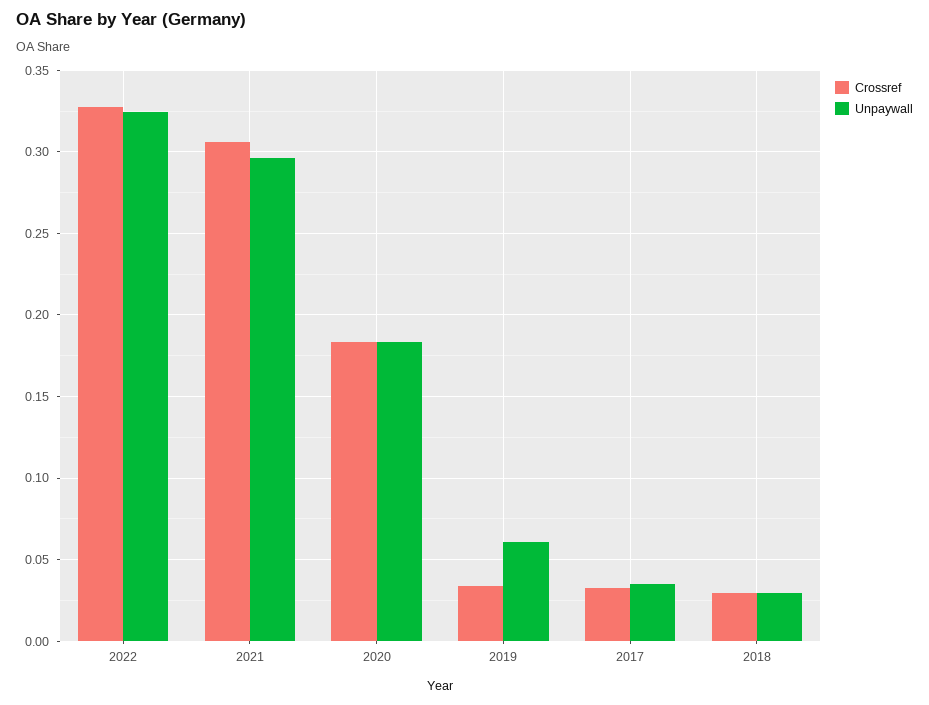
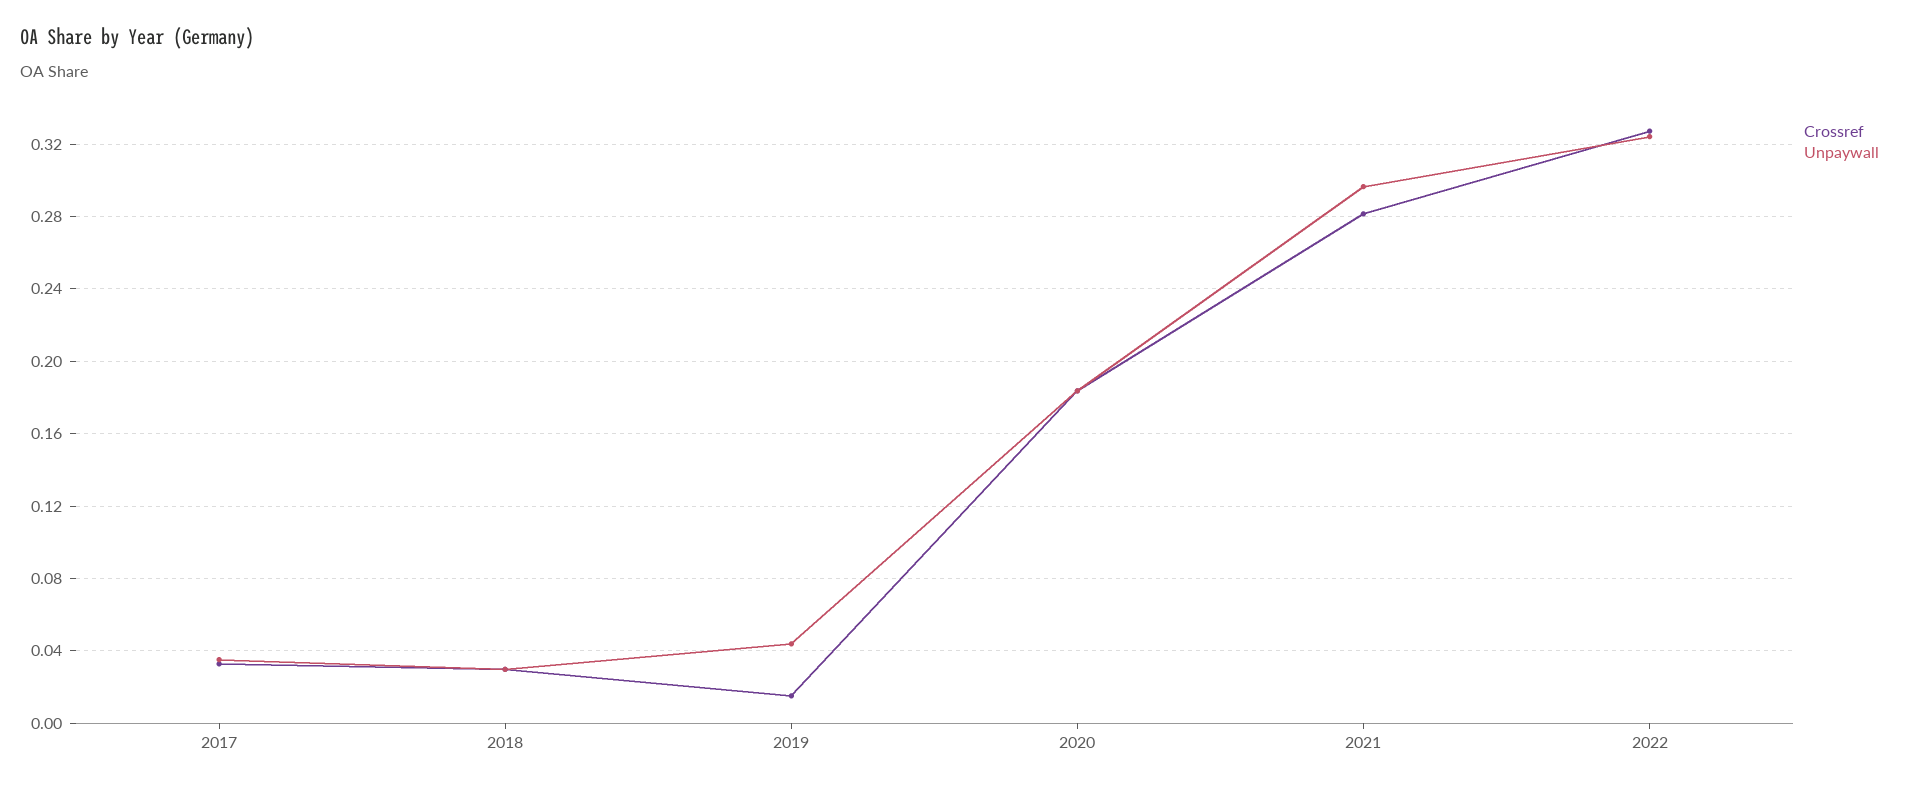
Crossref, 2021: 0.305 -> 0.28
Crossref, 2019: 0.035 -> 0.015
Unpaywall, 2019: 0.06 -> 0.045

